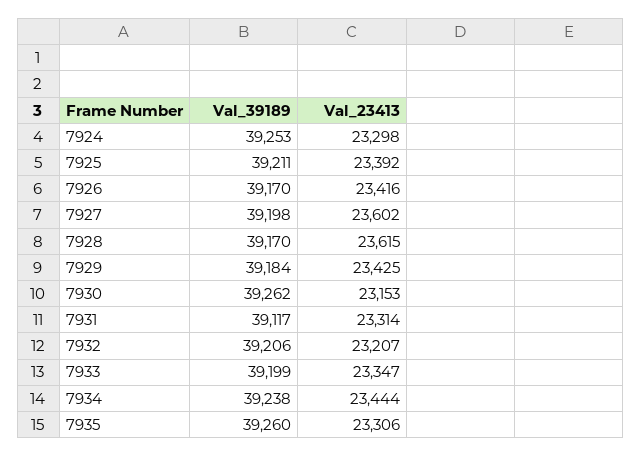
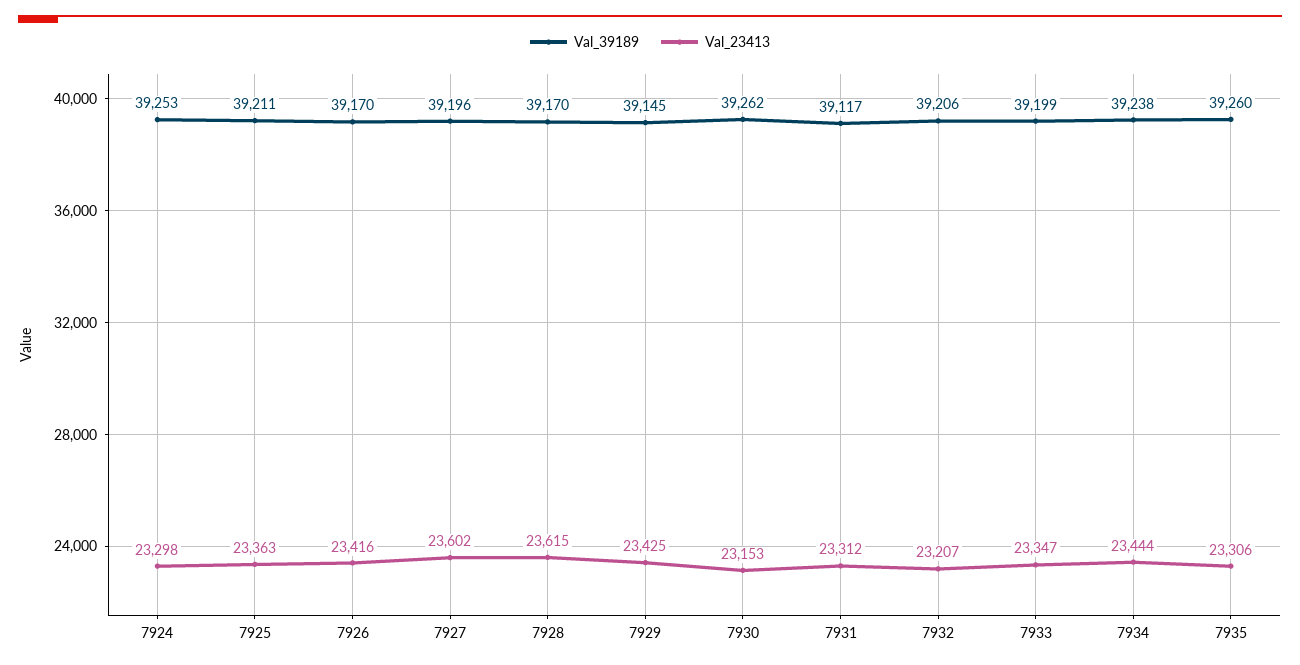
Val_23413, 7925: 23392 -> 23363
Val_39189, 7927: 39198 -> 39196
Val_39189, 7929: 39184 -> 39145
Val_23413, 7931: 23314 -> 23312

